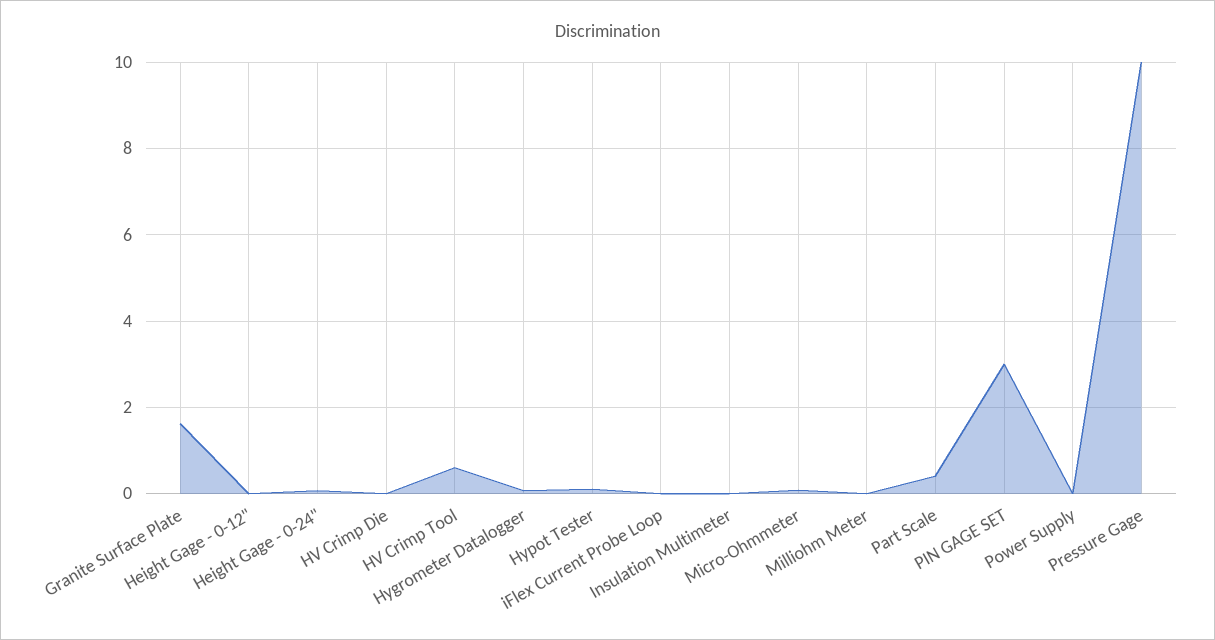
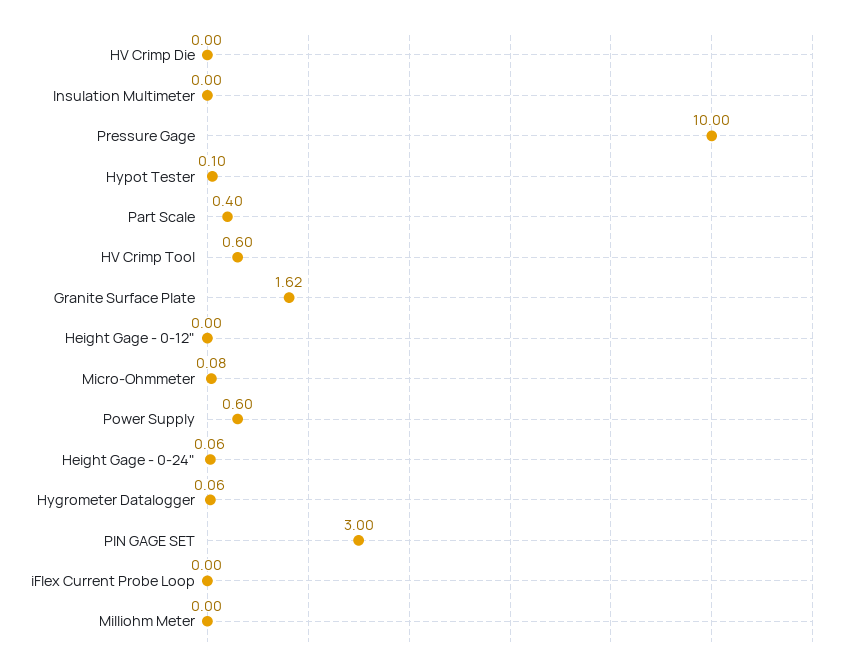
Power Supply: 0 -> 0.6

